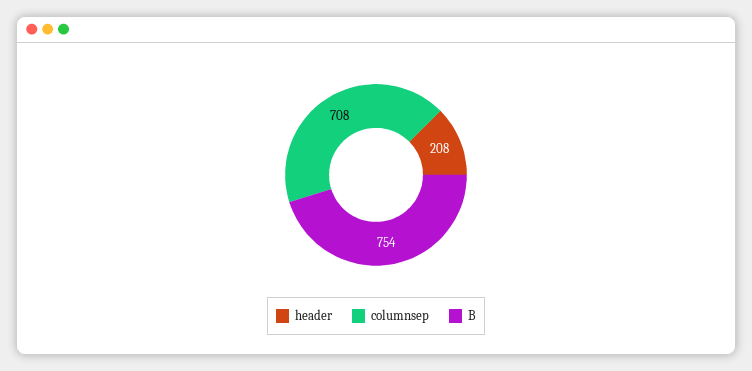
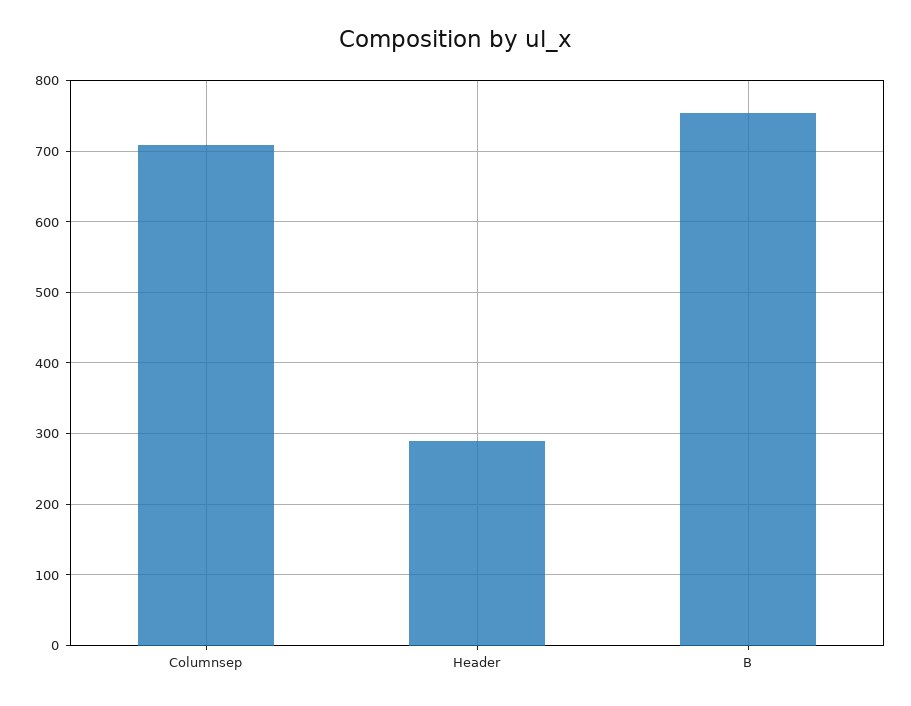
header: 208 -> 290

